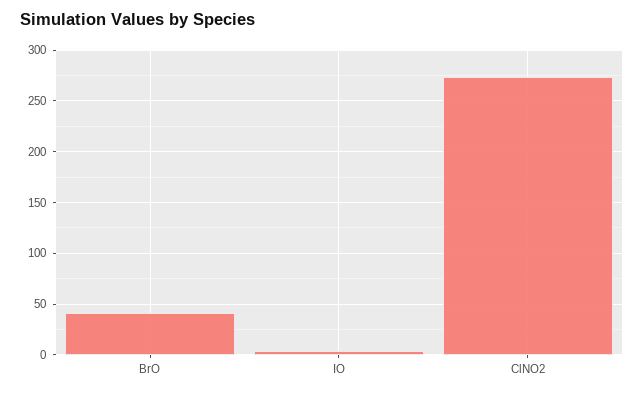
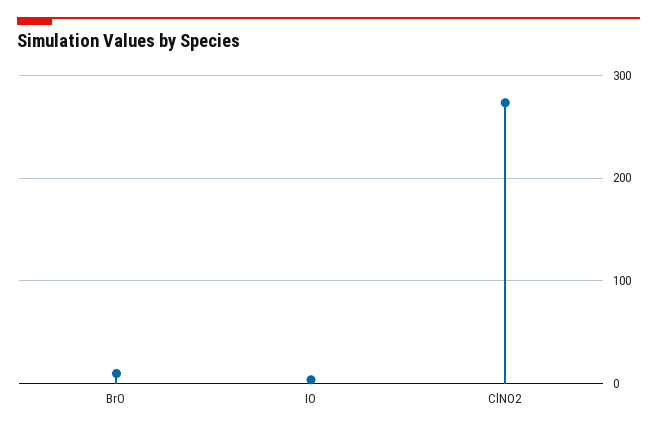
BrO: 40 -> 10

